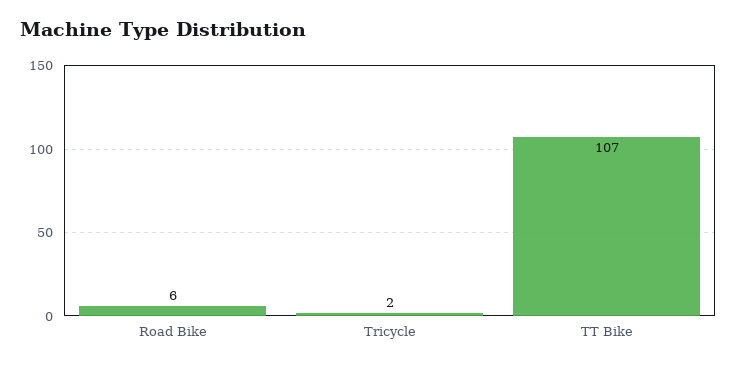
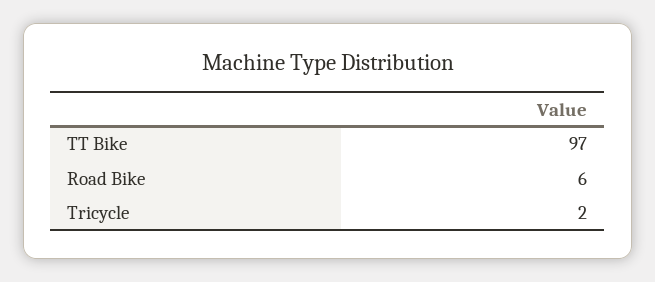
TT Bike: 107 -> 97

